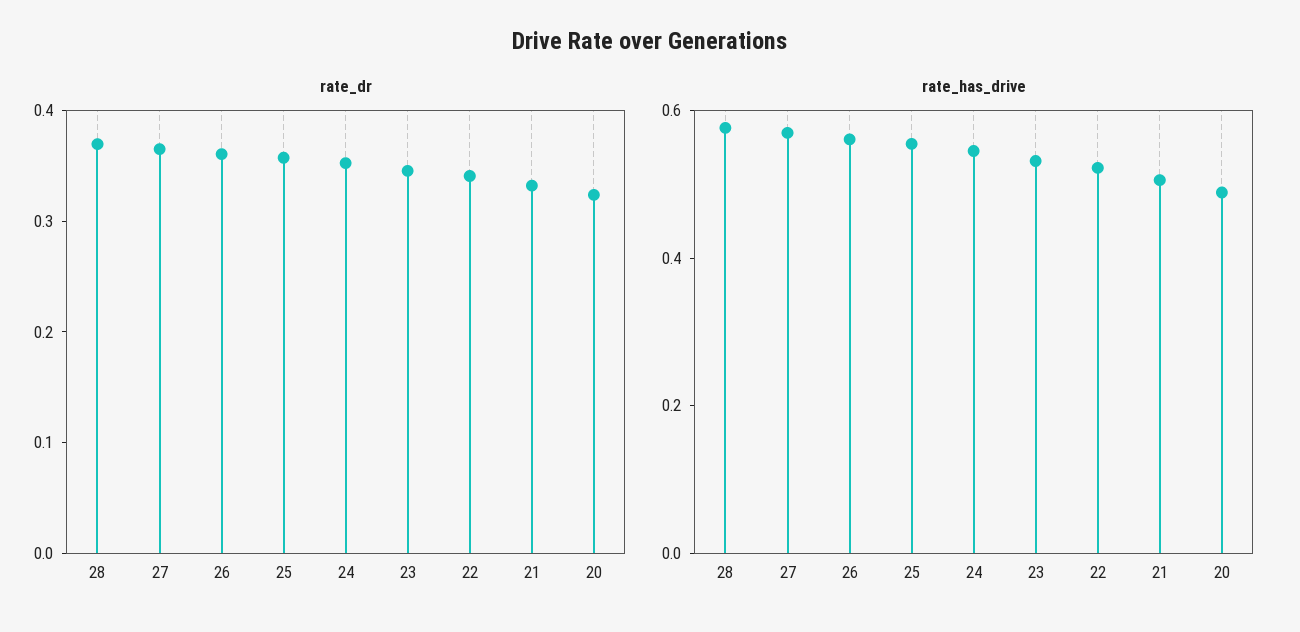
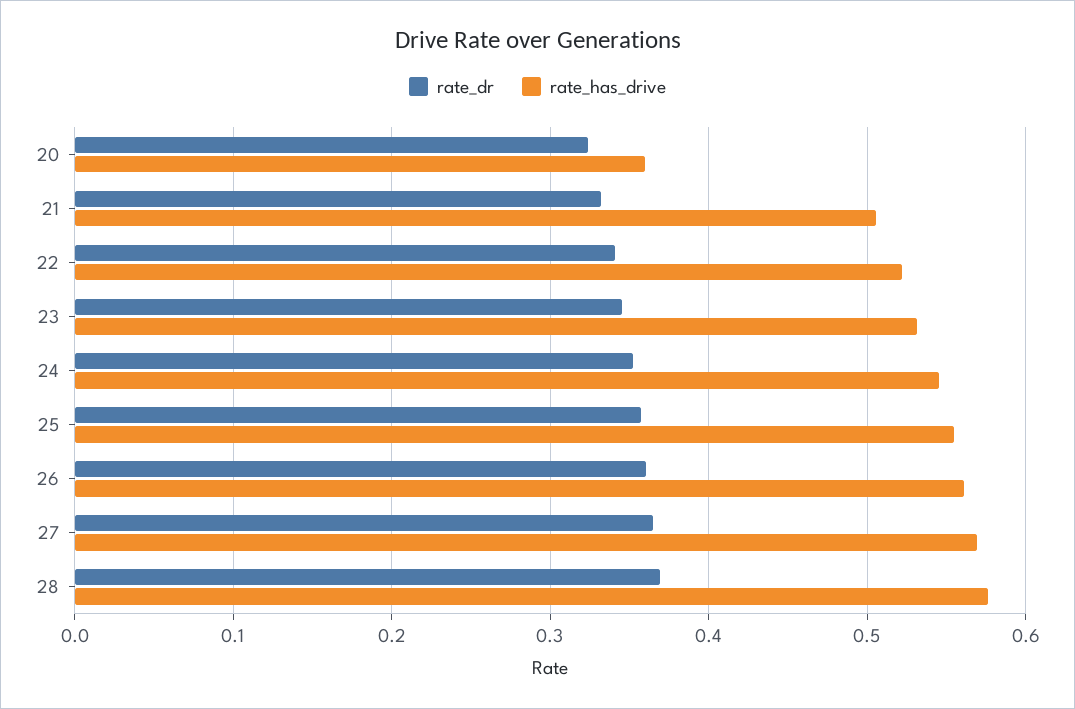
rate_has_drive, 20: 0.5 -> 0.36

